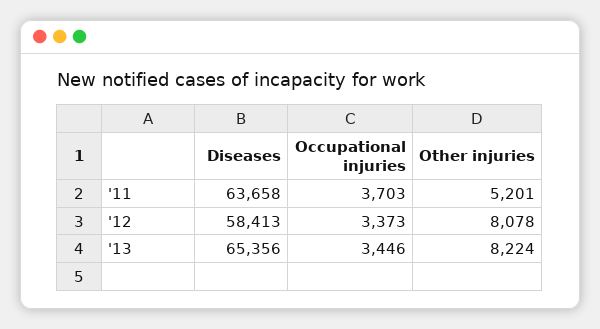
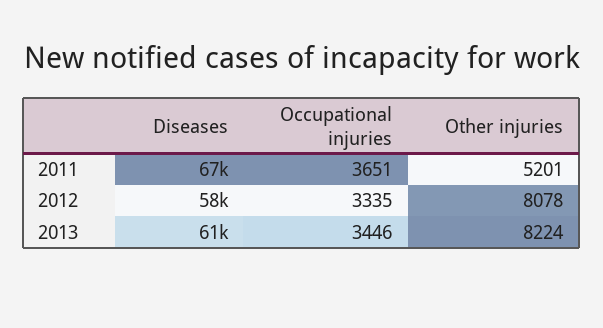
Diseases, '11: 63658 -> 67000
Occupational injuries, '11: 3703 -> 3651
Occupational injuries, '12: 3373 -> 3335
Diseases, '13: 65356 -> 61000

